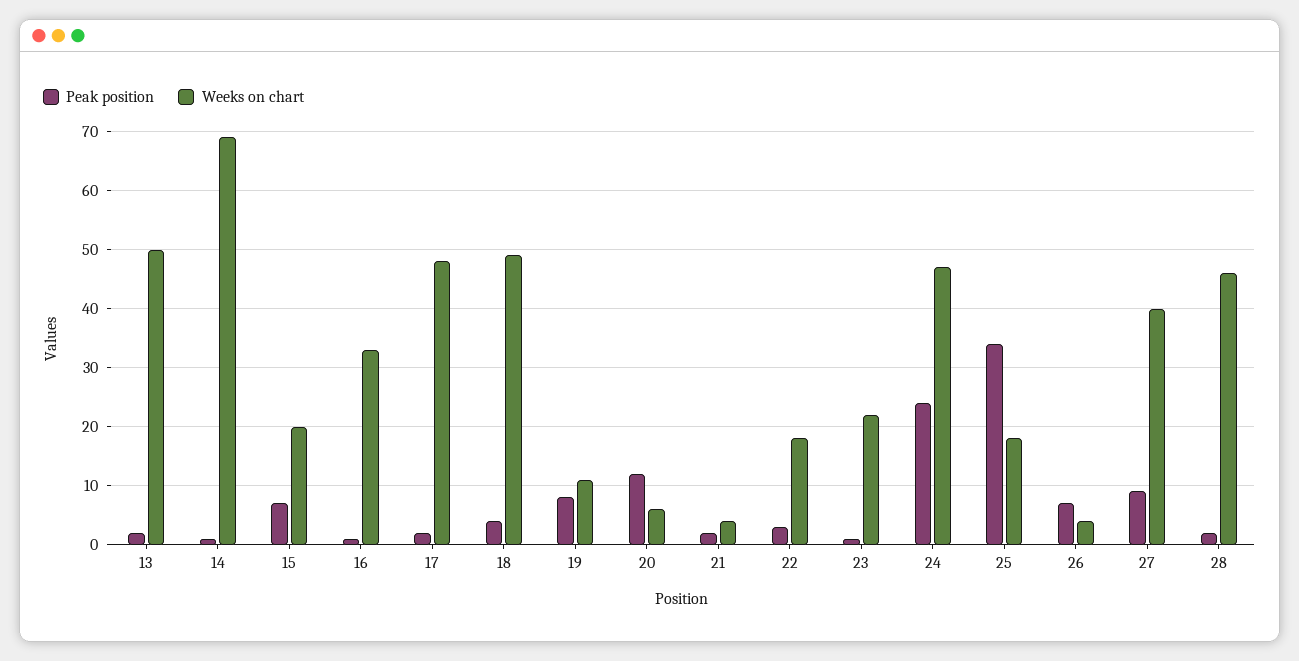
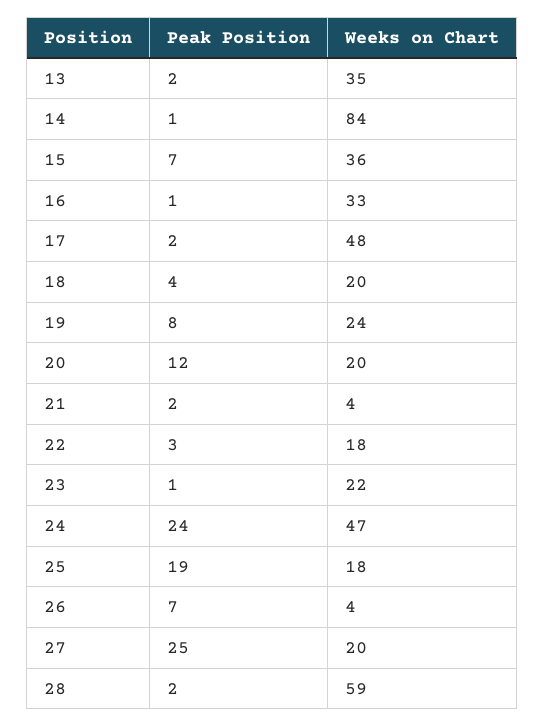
Weeks on chart, 13: 50 -> 35
Weeks on chart, 14: 70 -> 84
Weeks on chart, 15: 20 -> 36
Weeks on chart, 18: 50 -> 20
Weeks on chart, 19: 10 -> 24
Weeks on chart, 20: 5 -> 20
Peak position, 25: 35 -> 19
Peak position, 27: 10 -> 25
Weeks on chart, 27: 40 -> 20
Weeks on chart, 28: 45 -> 59

